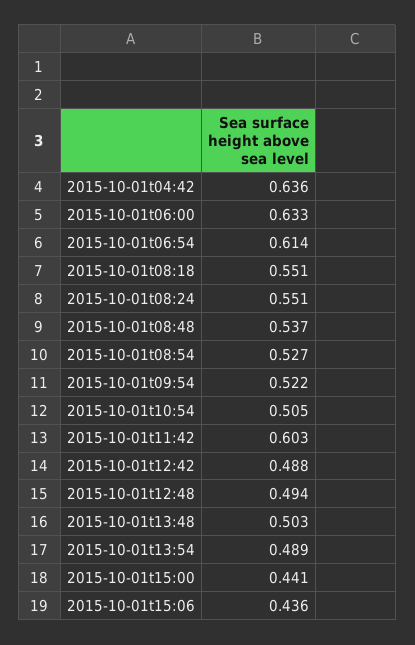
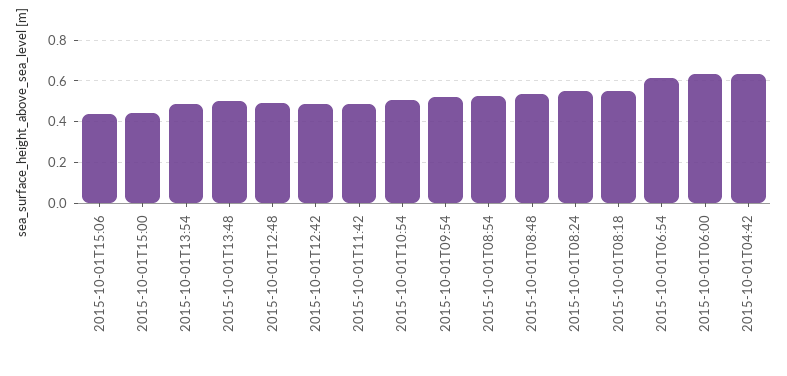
2015-10-01t11:42: 0.603 -> 0.5

